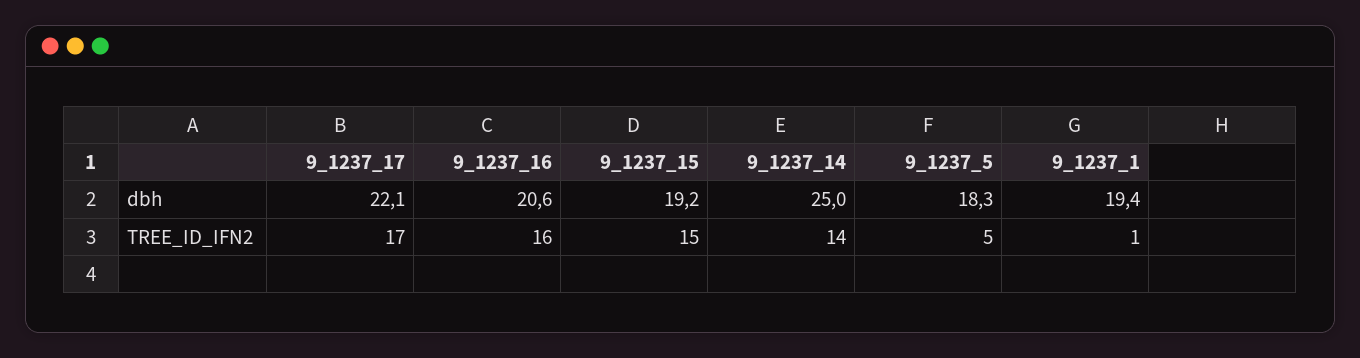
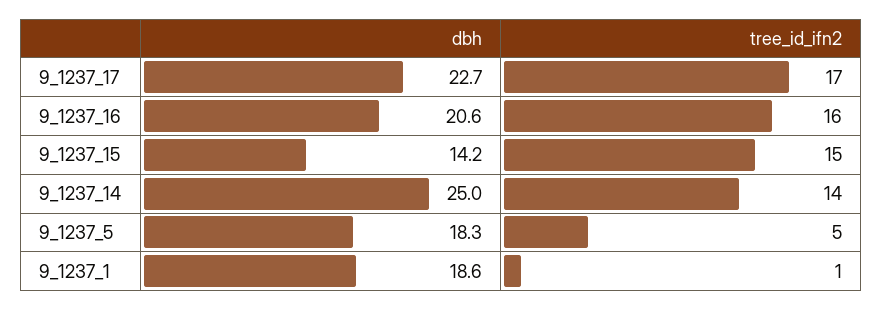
9_1237_17, dbh: 22.1 -> 22.7
9_1237_15, dbh: 19.2 -> 14.2
9_1237_1, dbh: 19.4 -> 18.6

